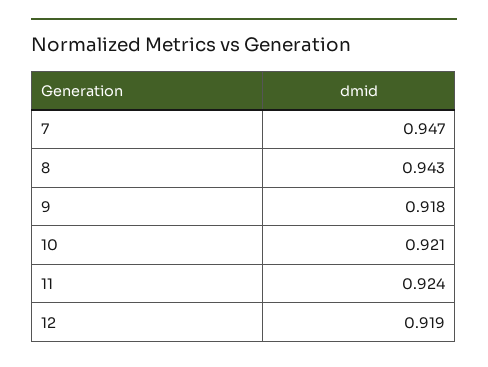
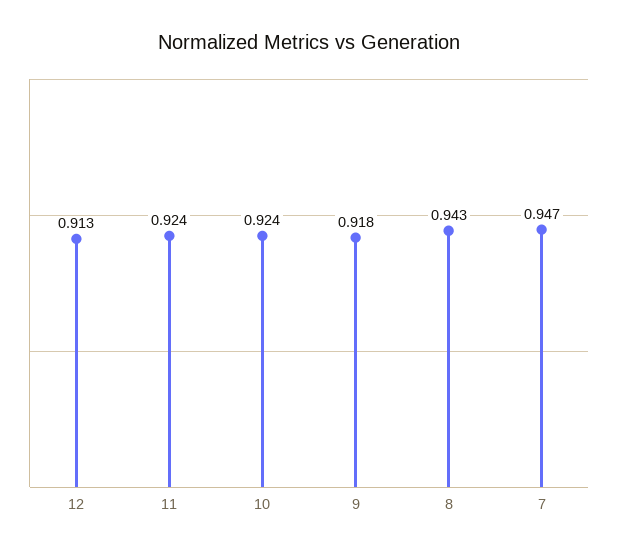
10: 0.921 -> 0.924
12: 0.919 -> 0.913

